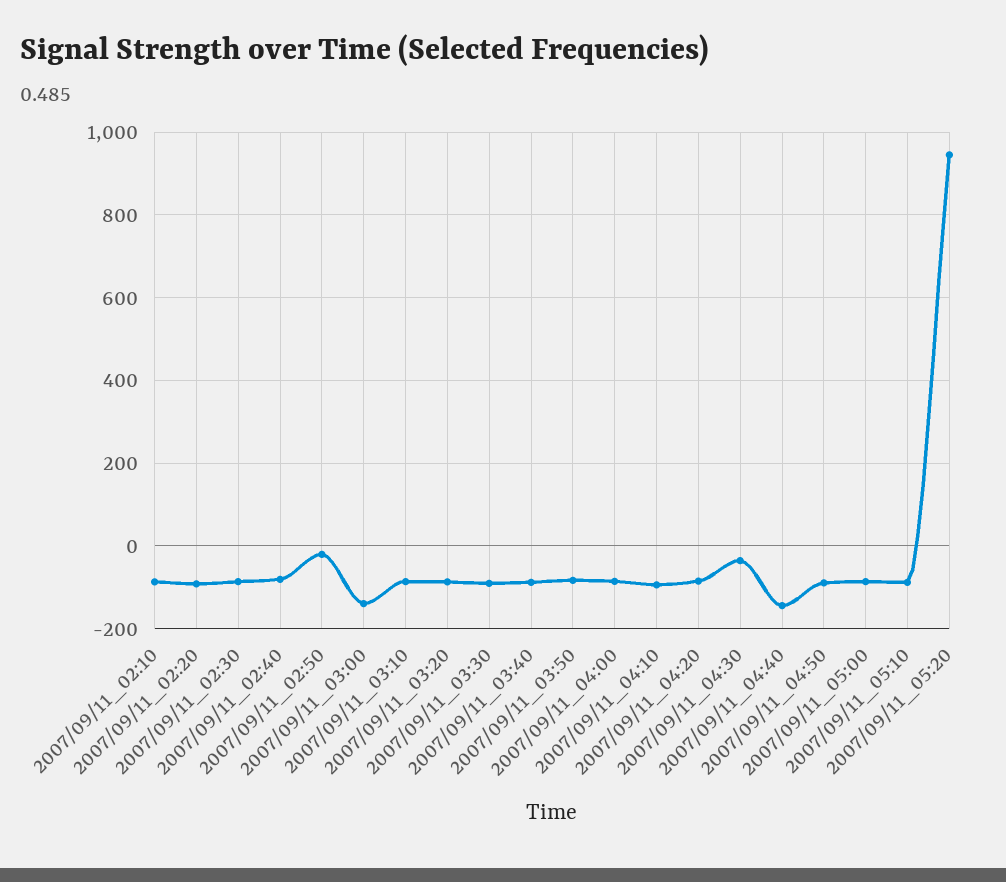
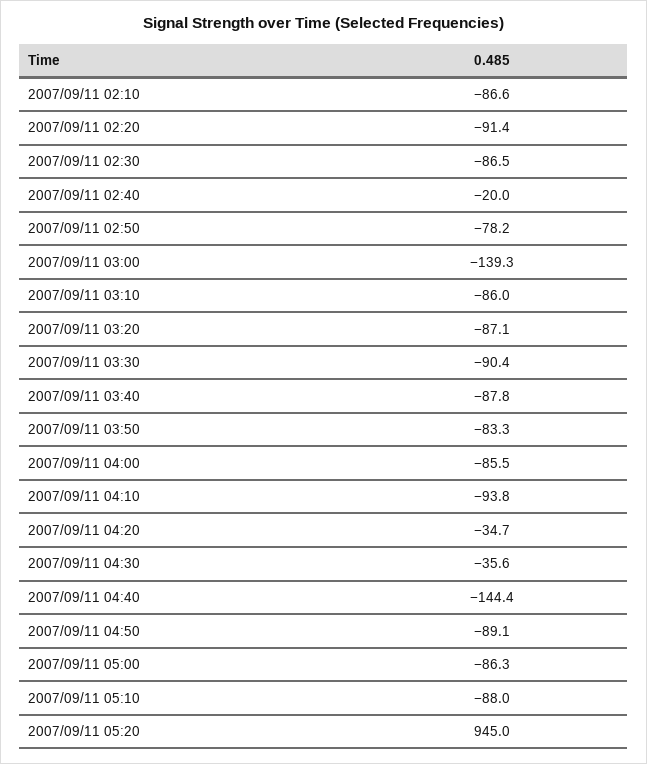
2007/09/11_02:40: -80 -> -20
2007/09/11_02:50: -20 -> -78.2
2007/09/11_04:20: -80 -> -34.7

